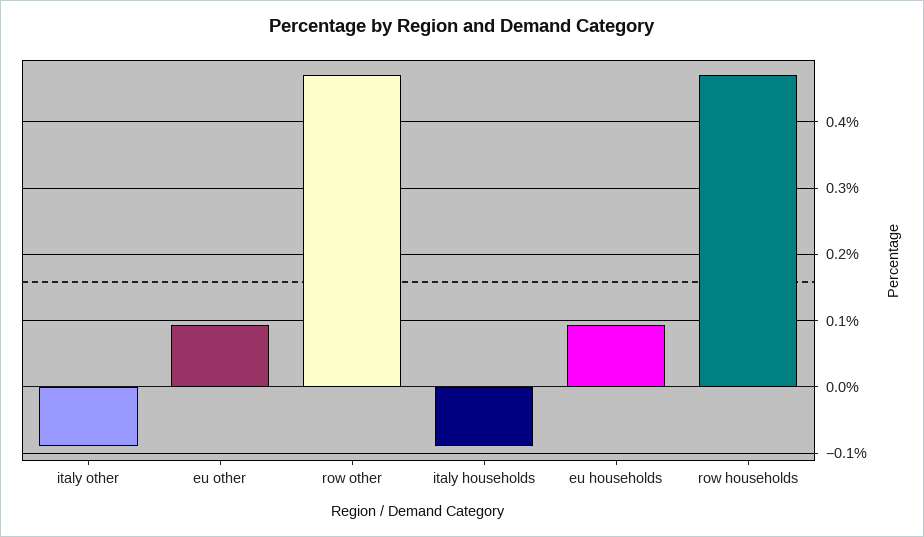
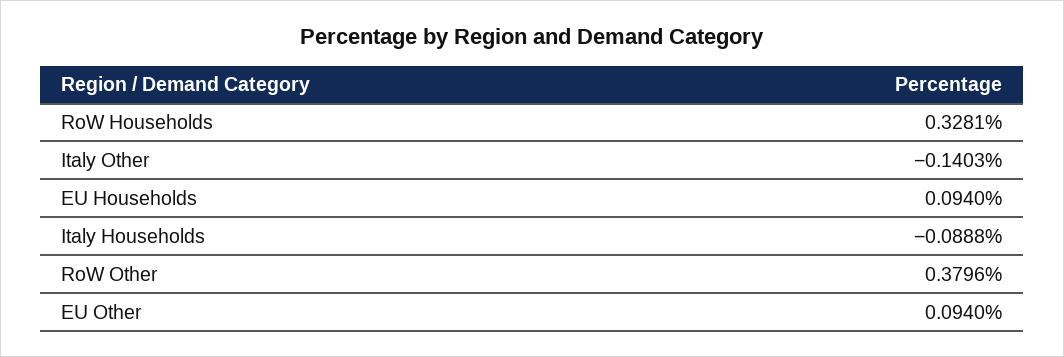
italy other: -0.09 -> -0.1403
row other: 0.47 -> 0.3796
row households: 0.47 -> 0.3281

